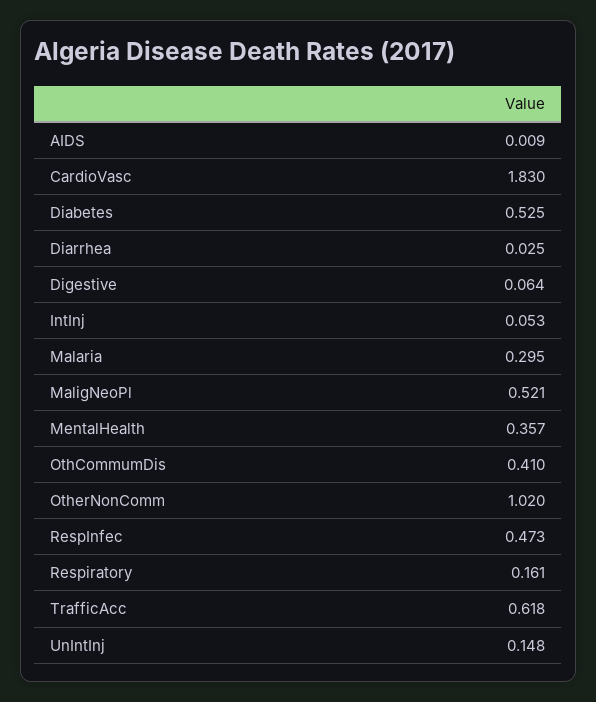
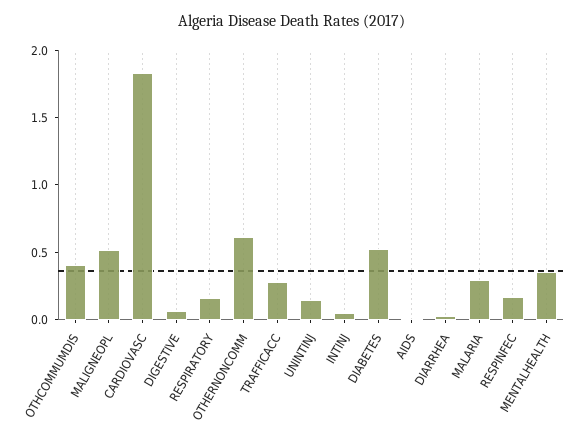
OtherNonComm: 1.02 -> 0.6
RespInfec: 0.473 -> 0.2
TrafficAcc: 0.618 -> 0.3

